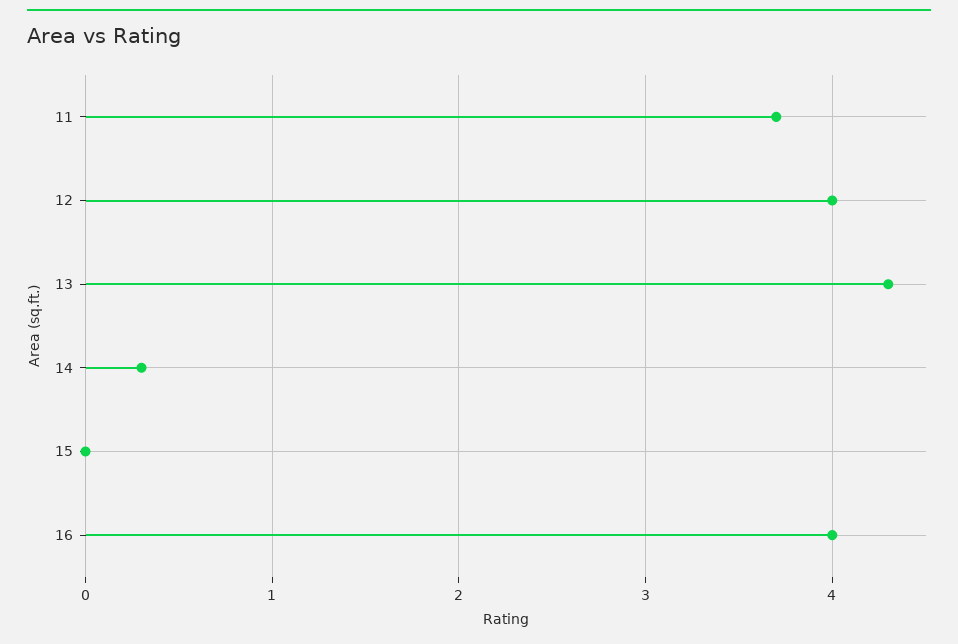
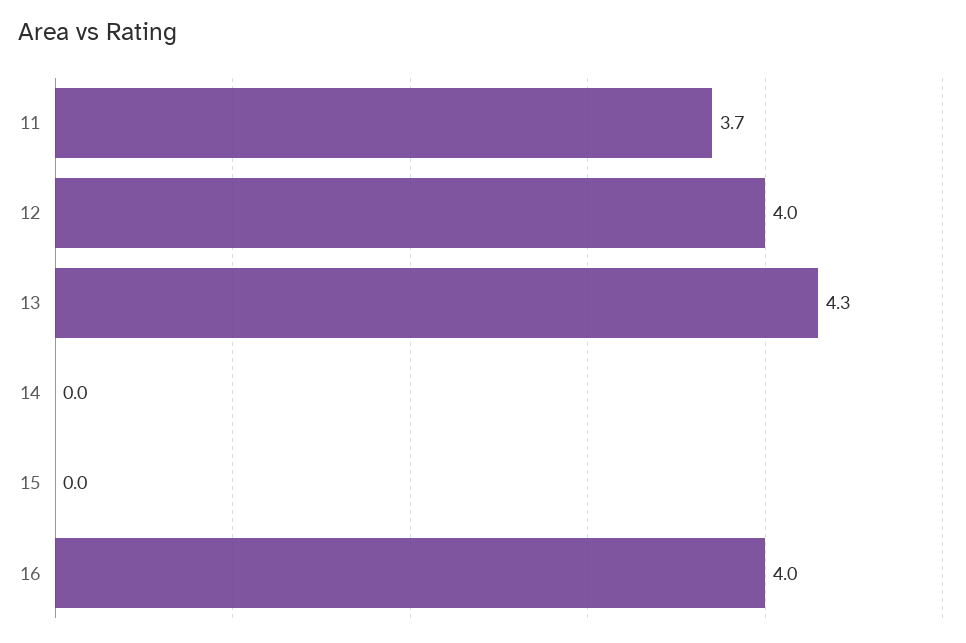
14: 0.3 -> 0

